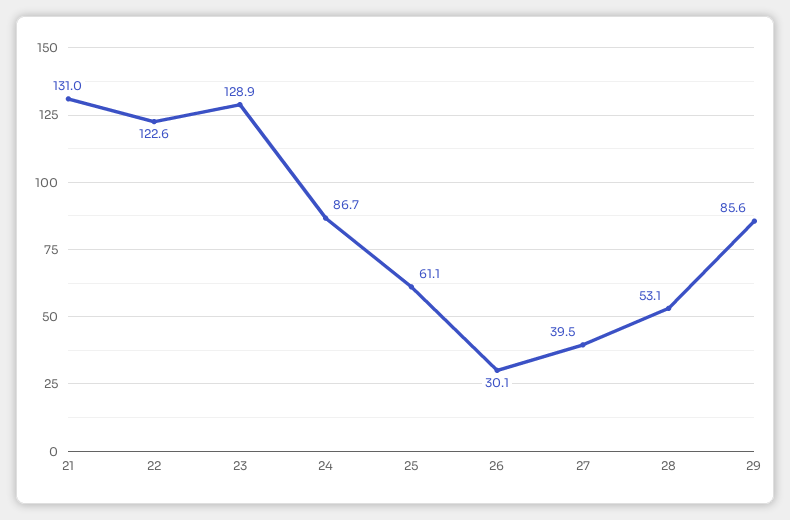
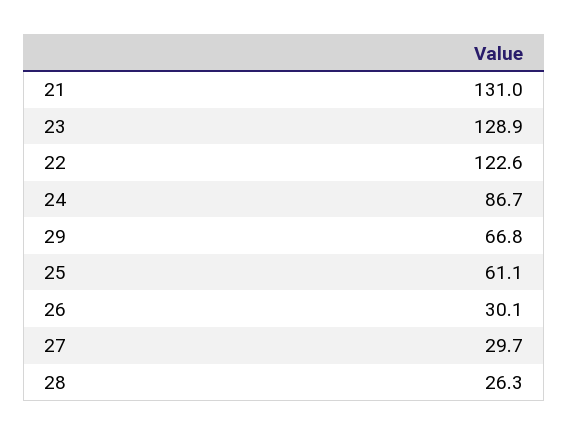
27: 39.5 -> 29.7
28: 53.1 -> 26.3
29: 85.6 -> 66.8

